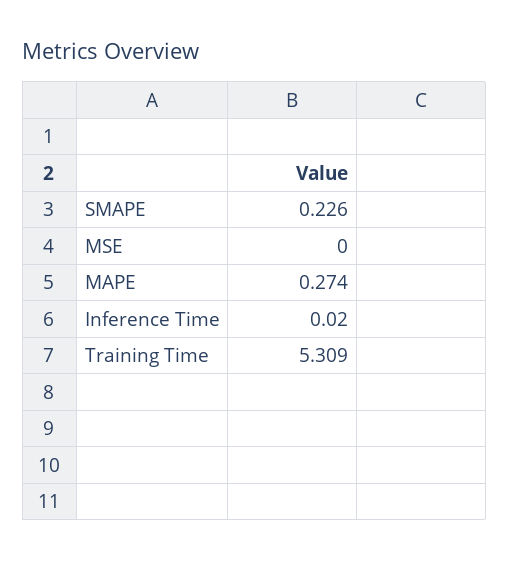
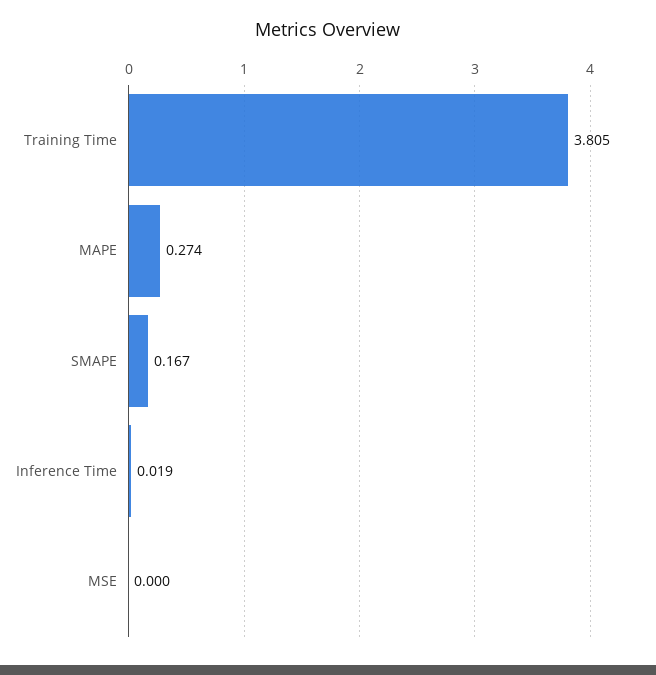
SMAPE: 0.226 -> 0.167
Inference Time: 0.02 -> 0.019
Training Time: 5.309 -> 3.805

